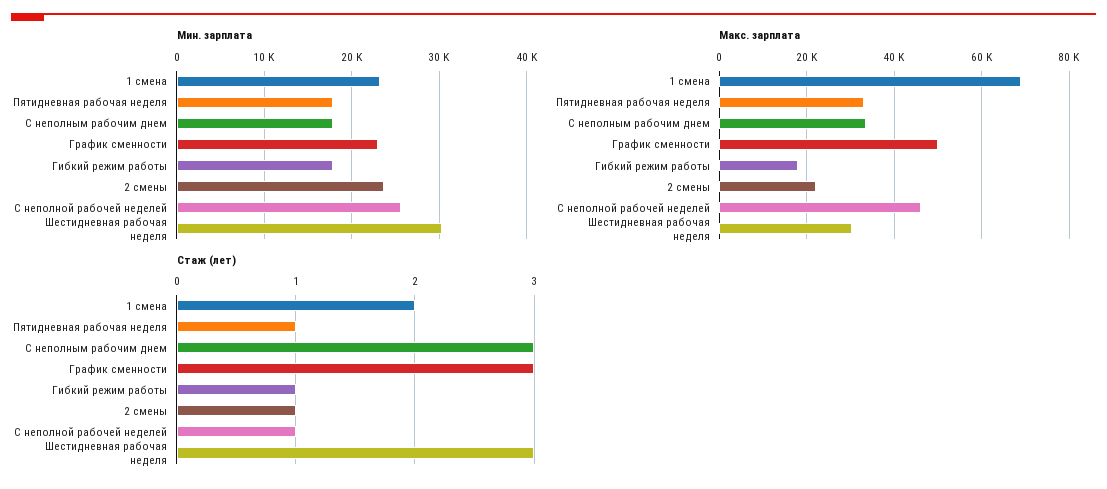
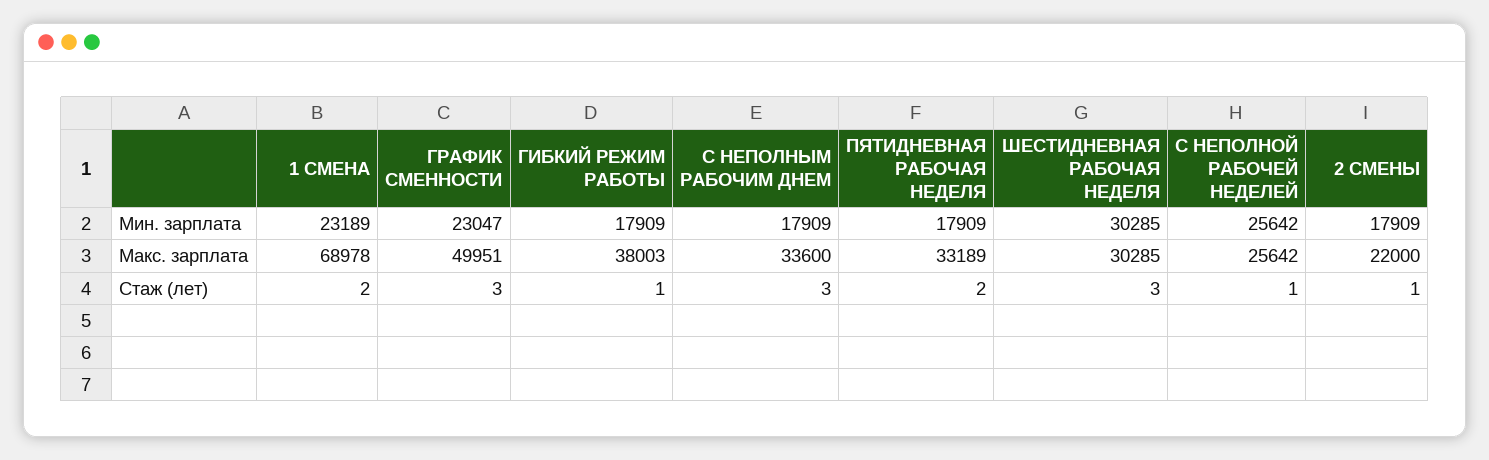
Мин. зарплата, 2 смены: 24000 -> 17909
Макс. зарплата, Гибкий режим работы: 18000 -> 38003
Макс. зарплата, С неполной рабочей неделей: 46000 -> 25642
Стаж (лет), Пятидневная рабочая неделя: 1 -> 2

